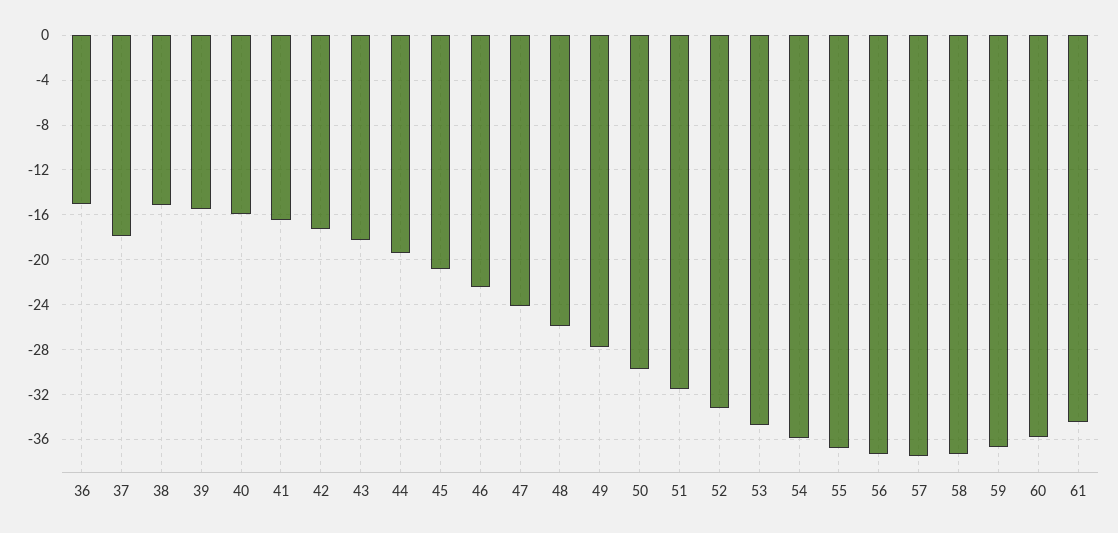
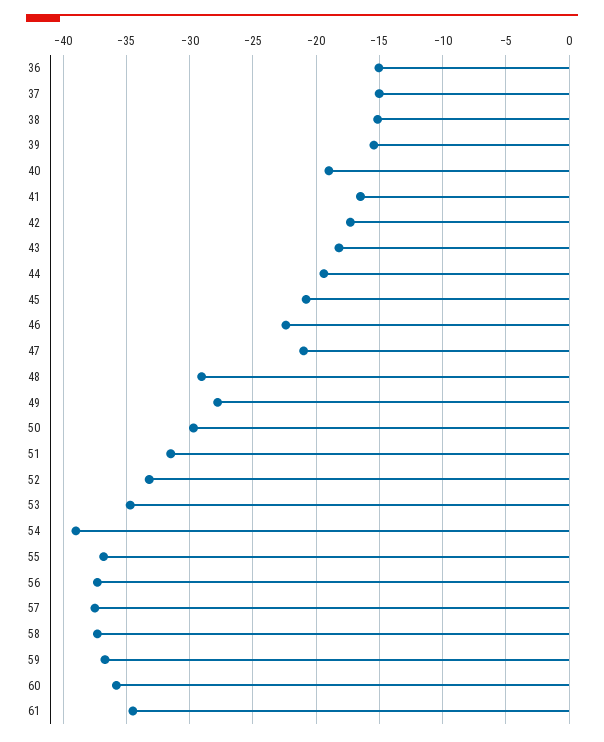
37: -18 -> -15
40: -16 -> -19
47: -24 -> -21
48: -26 -> -29
54: -36 -> -39

